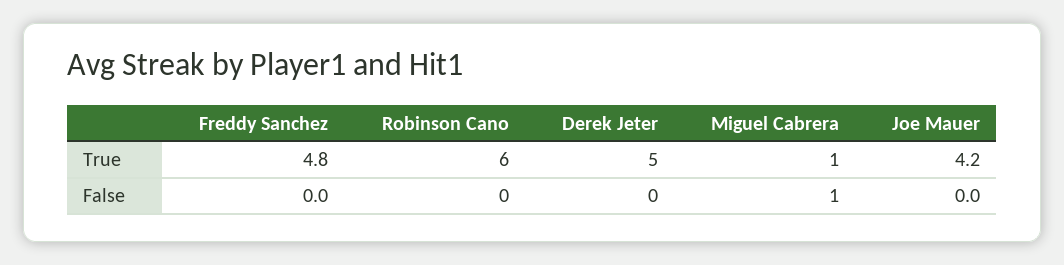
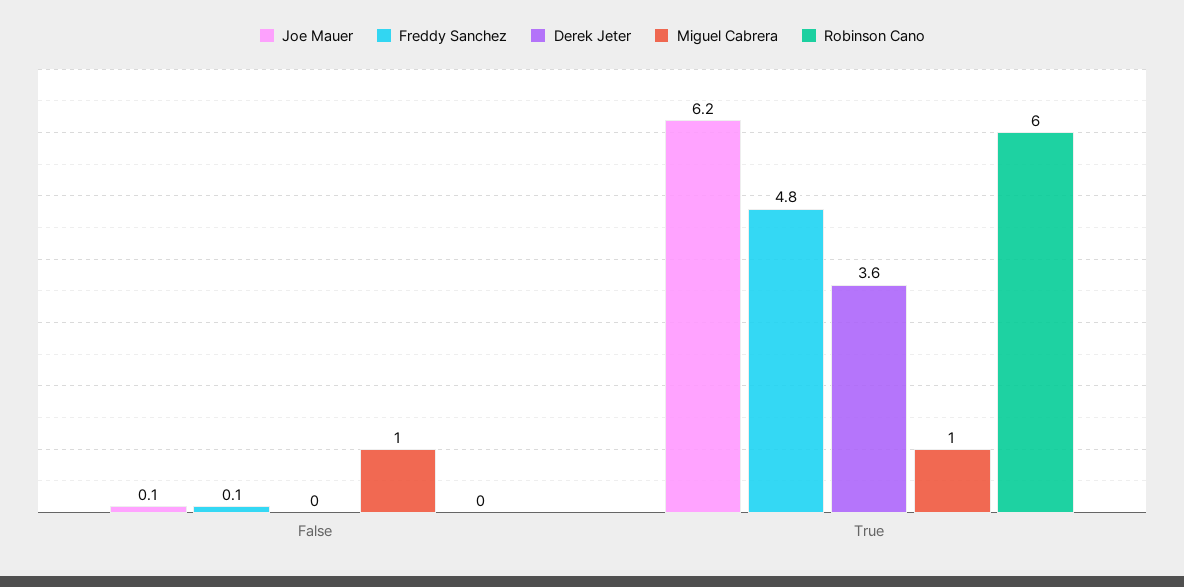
Derek Jeter, True: 5 -> 3.6
Joe Mauer, True: 4.2 -> 6.2
Freddy Sanchez, False: 0 -> 0.1
Joe Mauer, False: 0 -> 0.1

